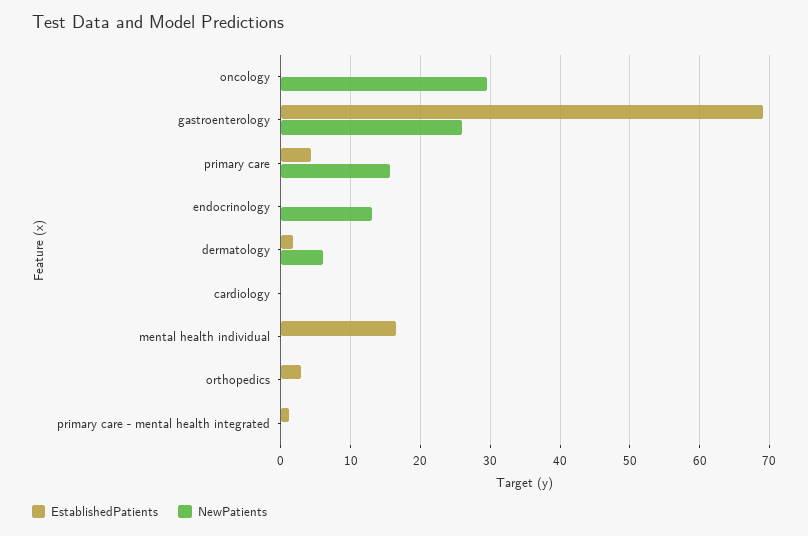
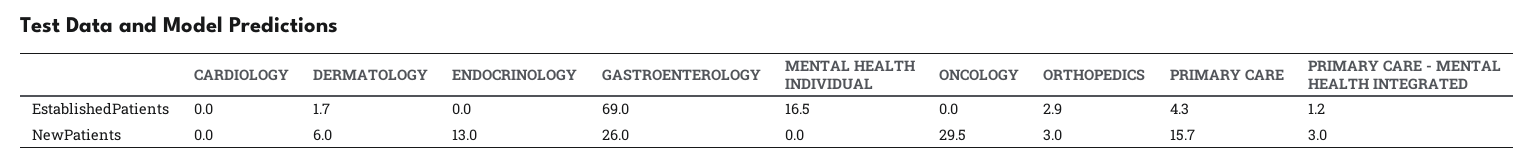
NewPatients, orthopedics: 0 -> 3
NewPatients, primary care - mental health integrated: 0 -> 3

